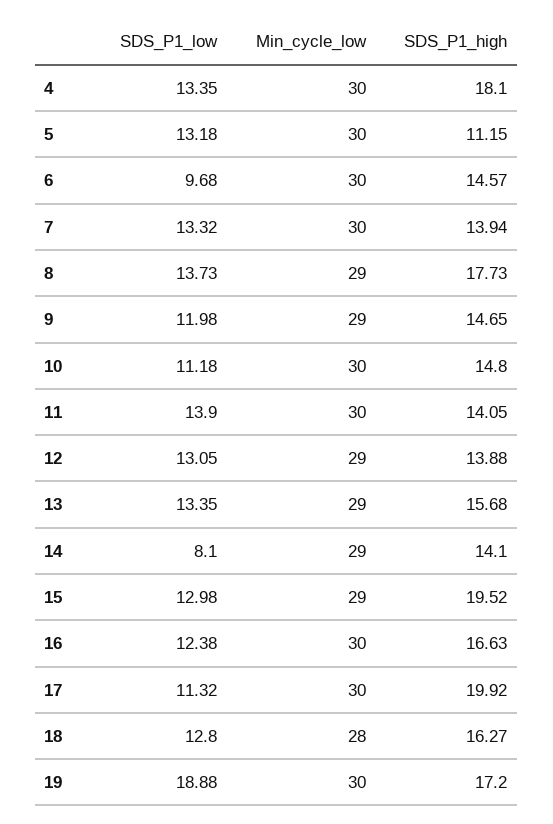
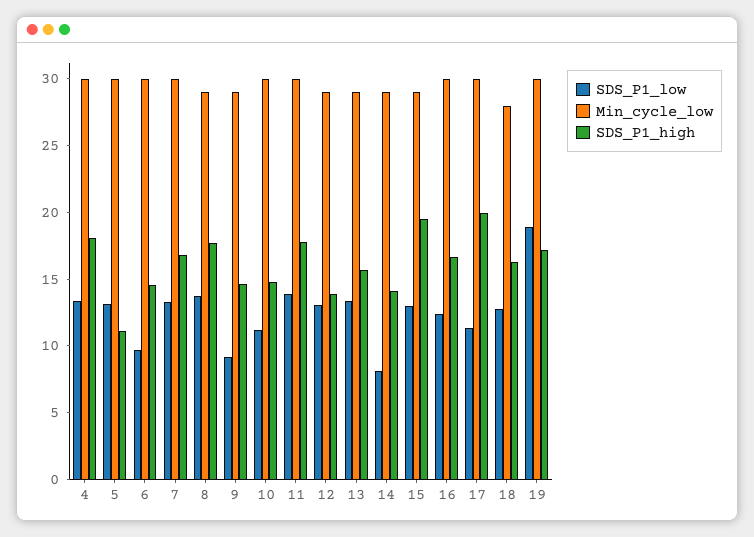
SDS_P1_high, 7: 13.94 -> 17
SDS_P1_low, 9: 11.98 -> 9
SDS_P1_high, 11: 14.05 -> 18

